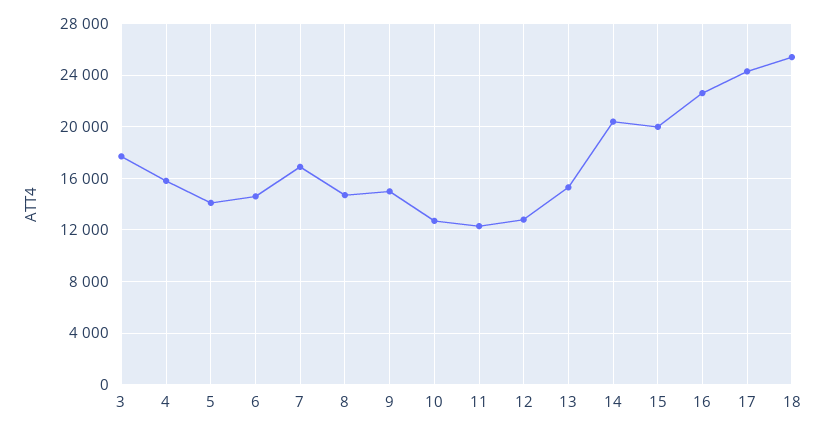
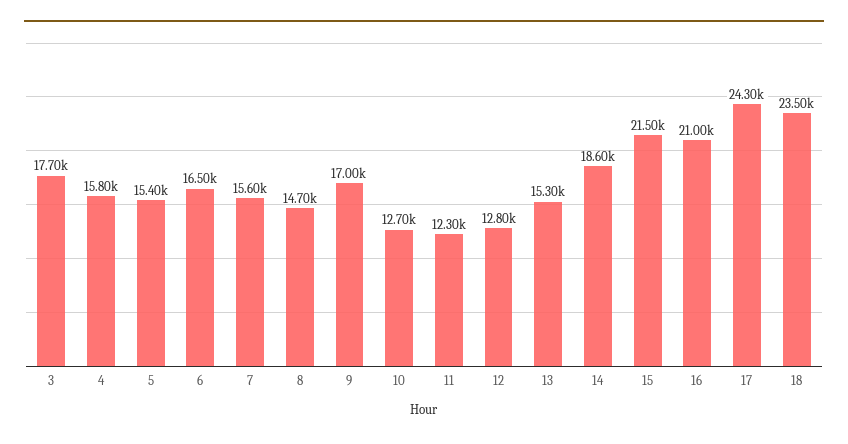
5: 14000 -> 15400
6: 14500 -> 16500
7: 17000 -> 15600
9: 15000 -> 17000
14: 20500 -> 18600
15: 20000 -> 21500
16: 22500 -> 21000
18: 25500 -> 23500

